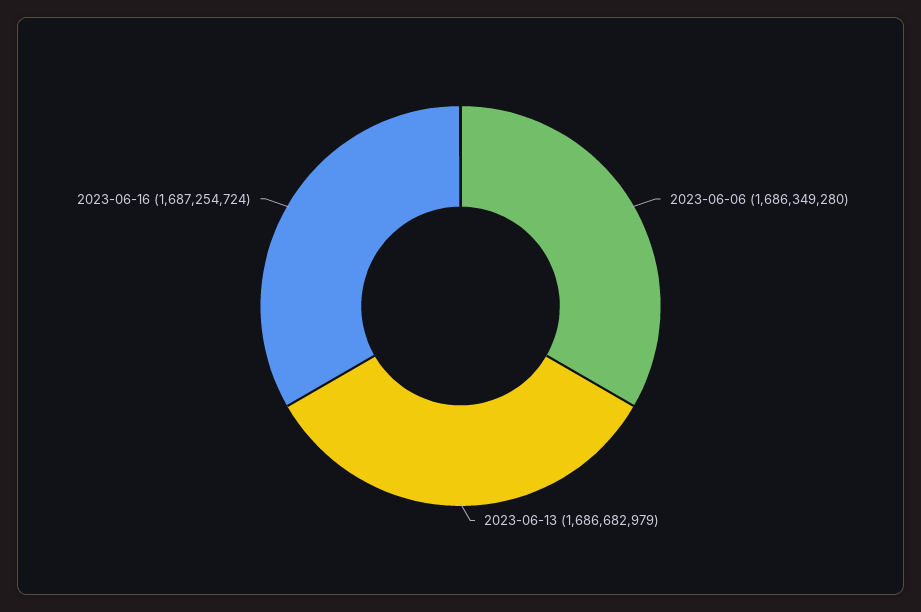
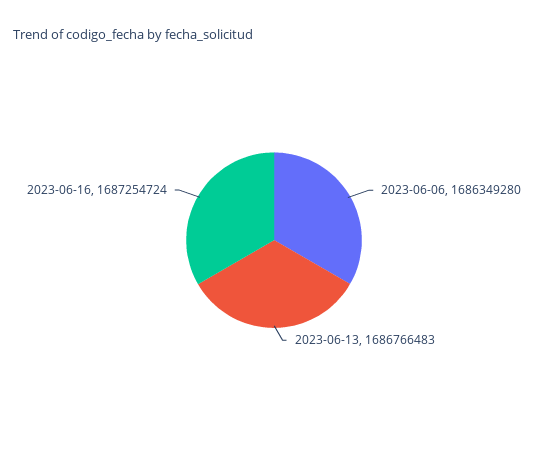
2023-06-13: 1686682979 -> 1686766483

